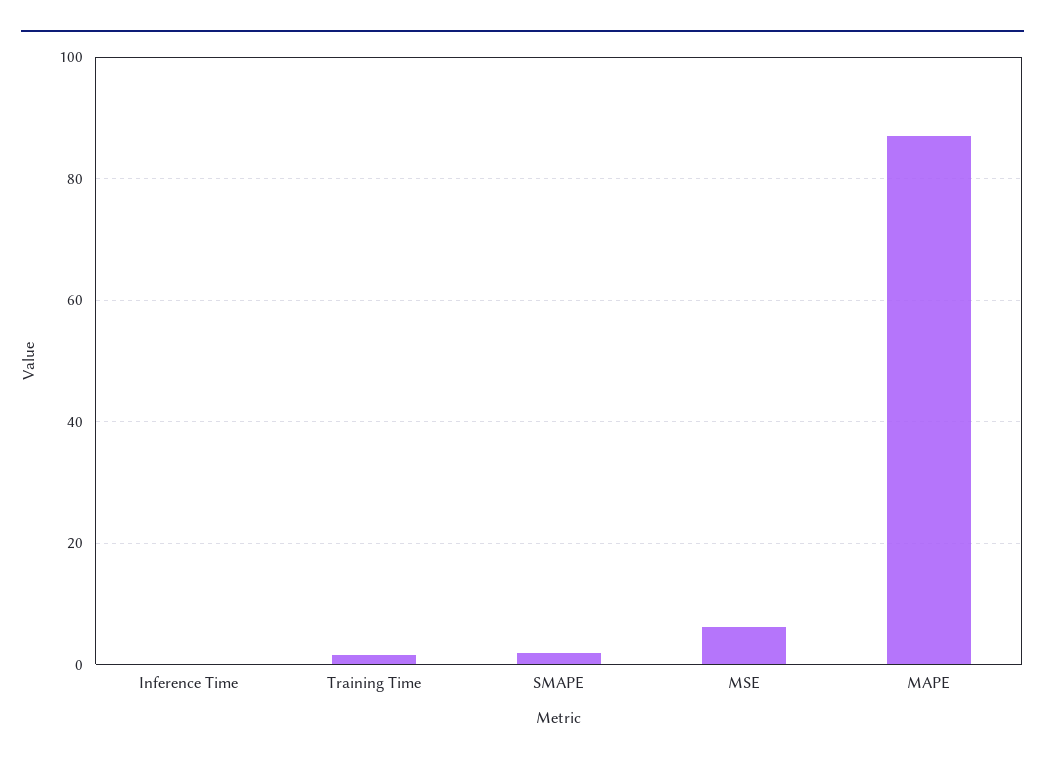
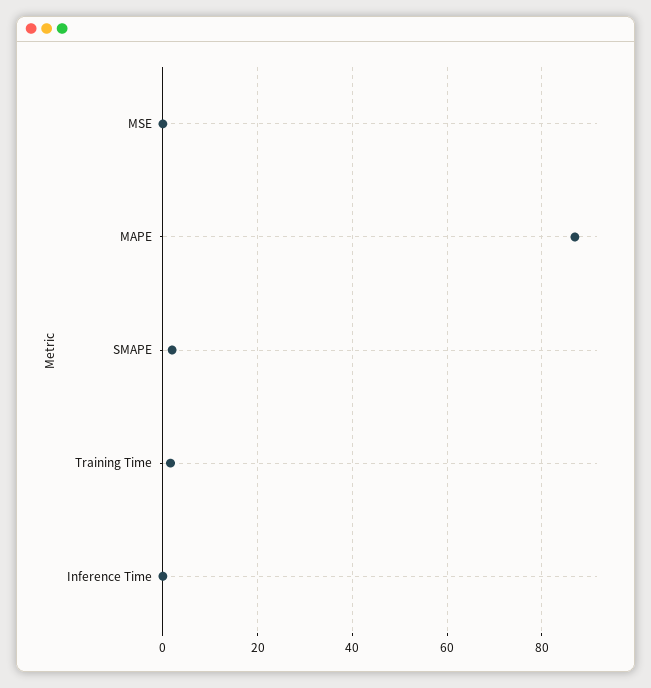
MSE: 6 -> 0

